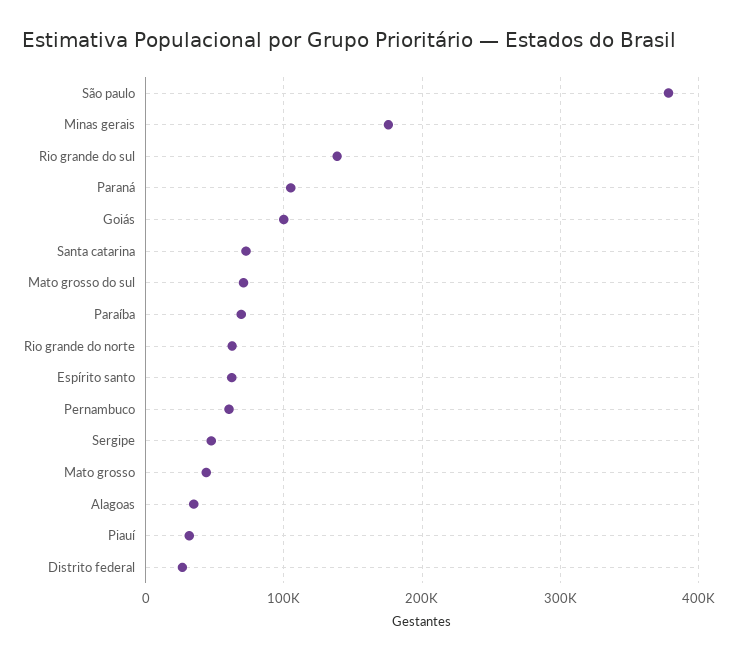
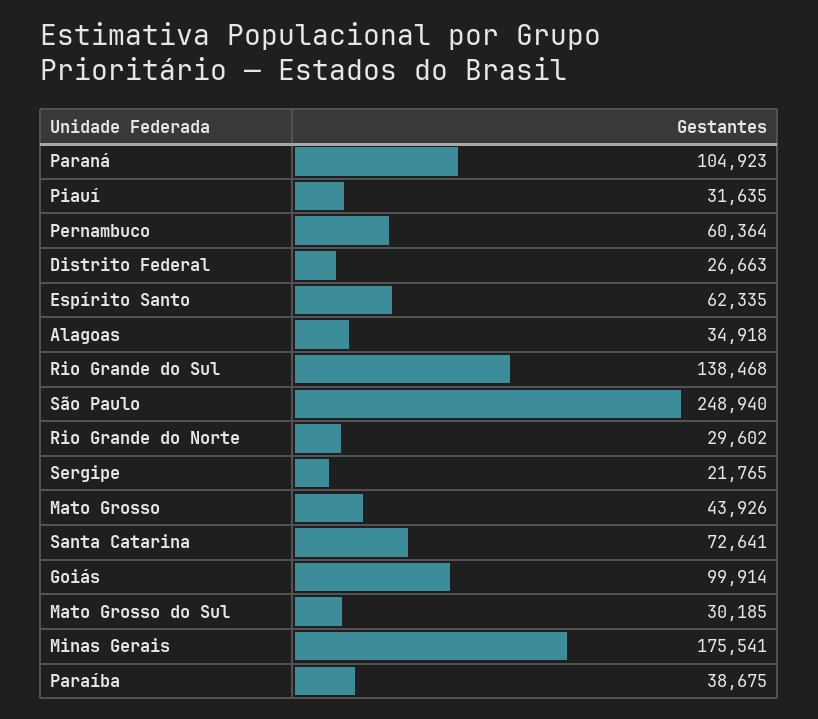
São paulo: 380000 -> 248940
Mato grosso do sul: 70000 -> 30185
Paraíba: 70000 -> 38675
Rio grande do norte: 60000 -> 29602
Sergipe: 50000 -> 21765

